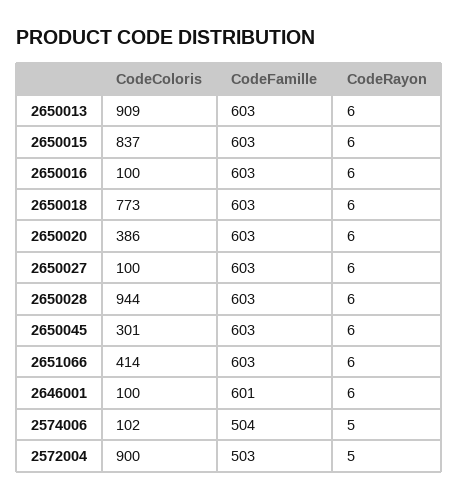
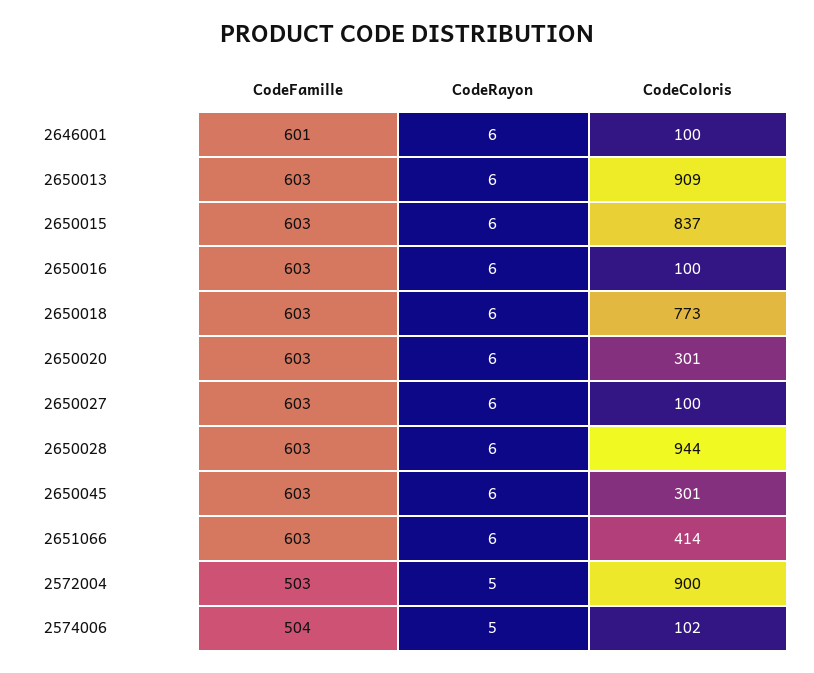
CodeColoris, 2650020: 386 -> 301

